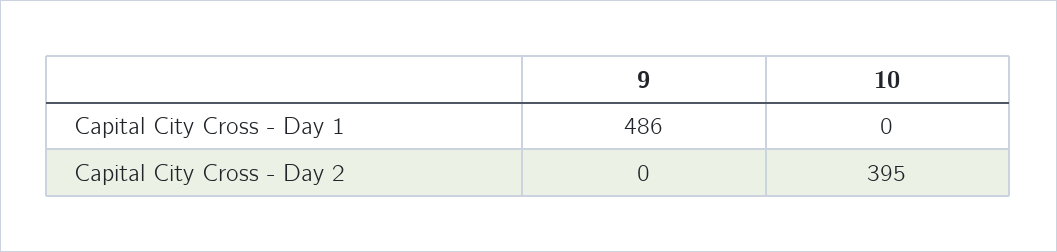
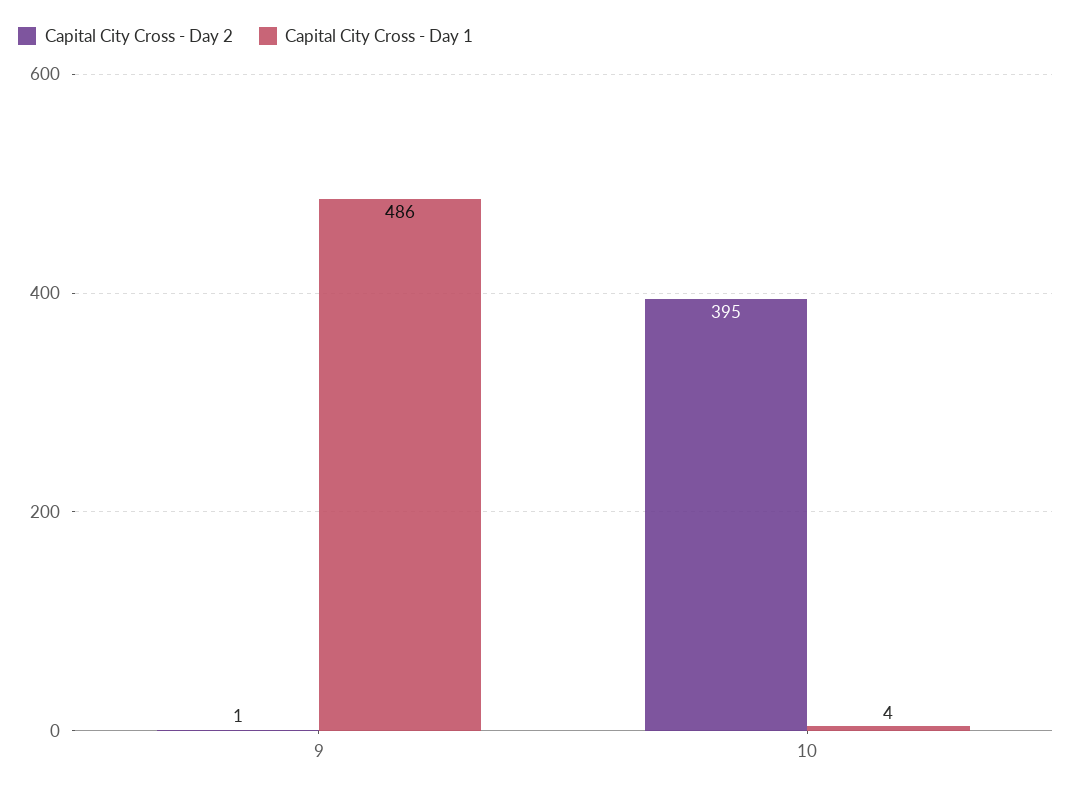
Capital City Cross - Day 1, 10: 0 -> 4
Capital City Cross - Day 2, 9: 0 -> 1

